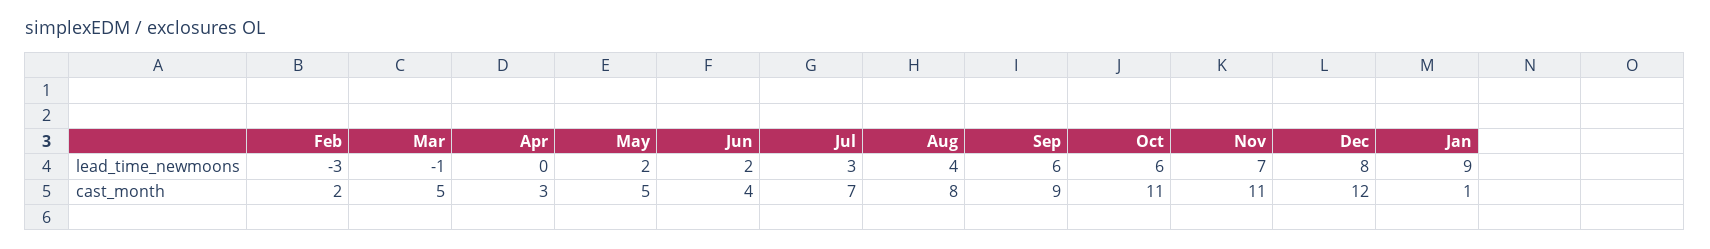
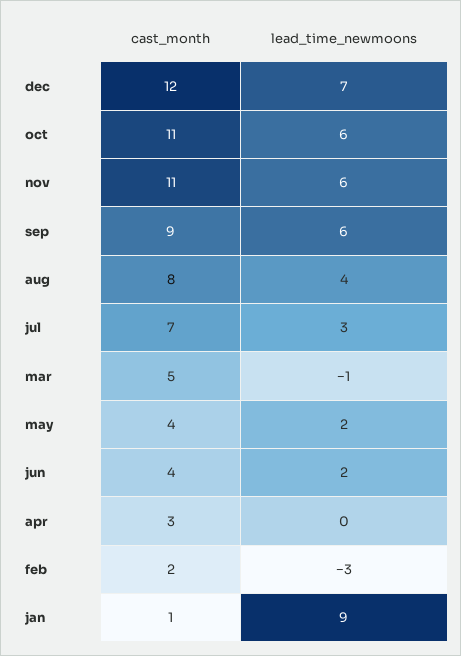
Nov, lead_time_newmoons: 7 -> 6
Dec, lead_time_newmoons: 8 -> 7
May, cast_month: 5 -> 4

